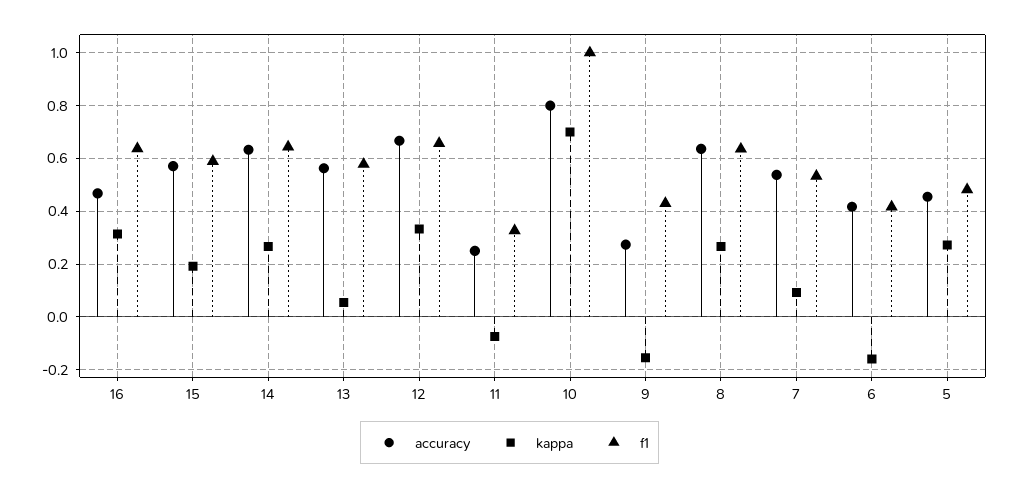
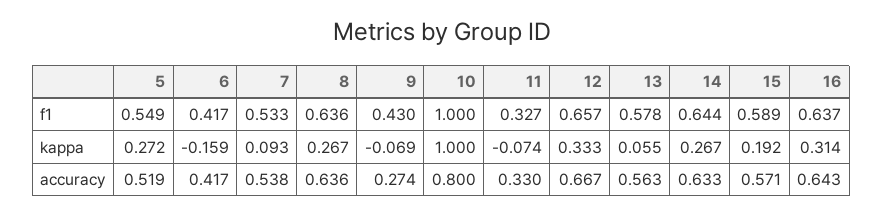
accuracy, 16: 0.475 -> 0.643
accuracy, 11: 0.25 -> 0.33
kappa, 10: 0.7 -> 1
kappa, 9: -0.15 -> -0.069
accuracy, 5: 0.45 -> 0.519
f1, 5: 0.475 -> 0.549

